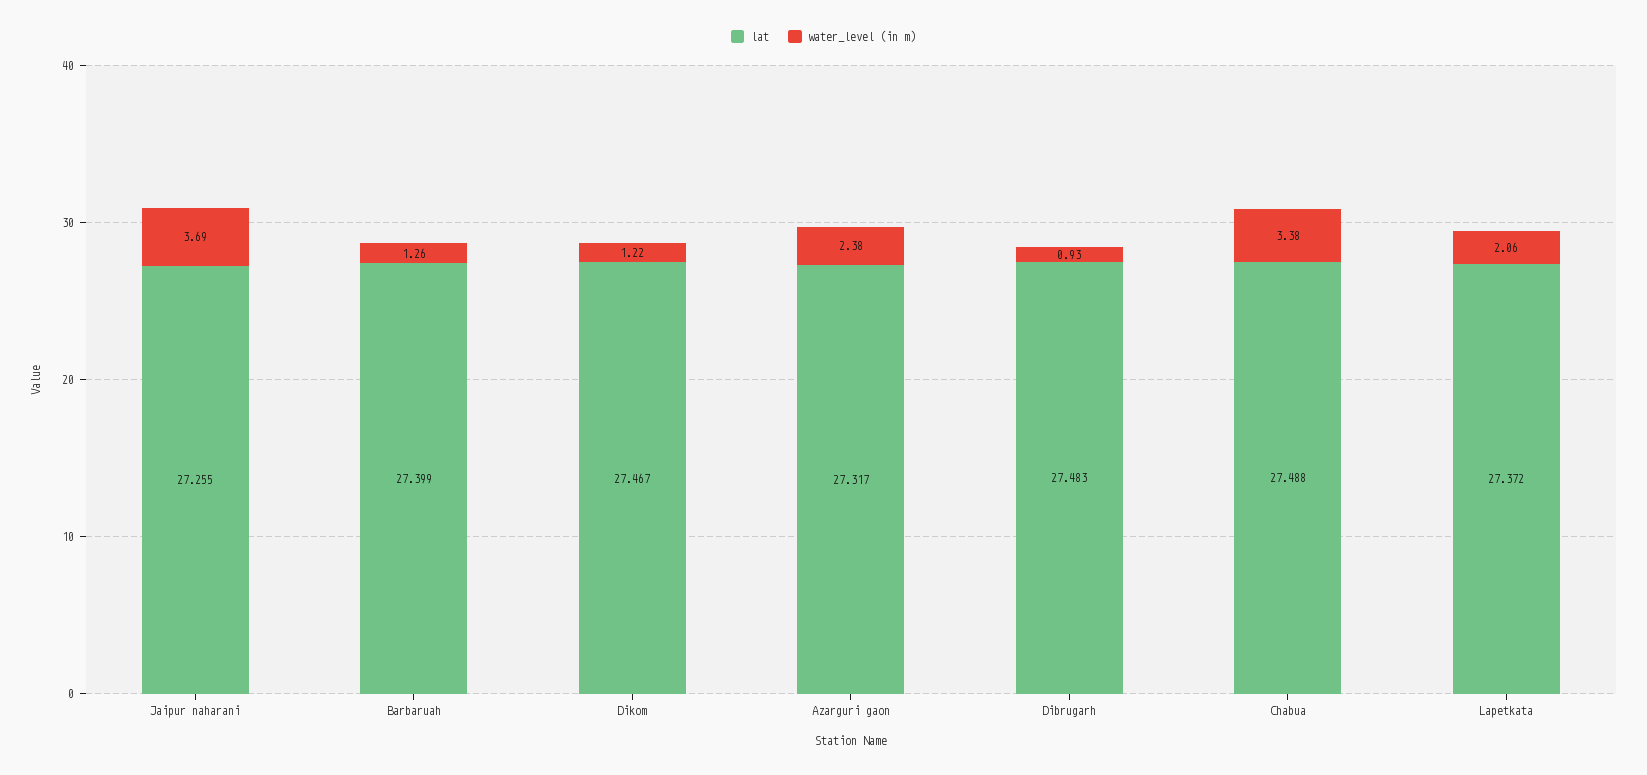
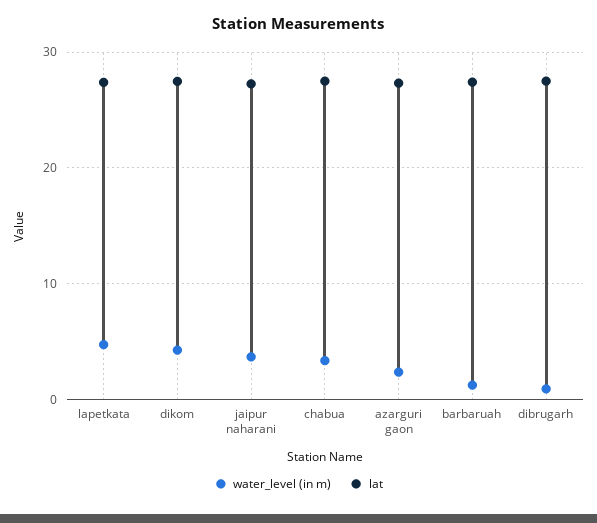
water_level (in m), Dikom: 1.22 -> 4
water_level (in m), Lapetkata: 2.06 -> 5

